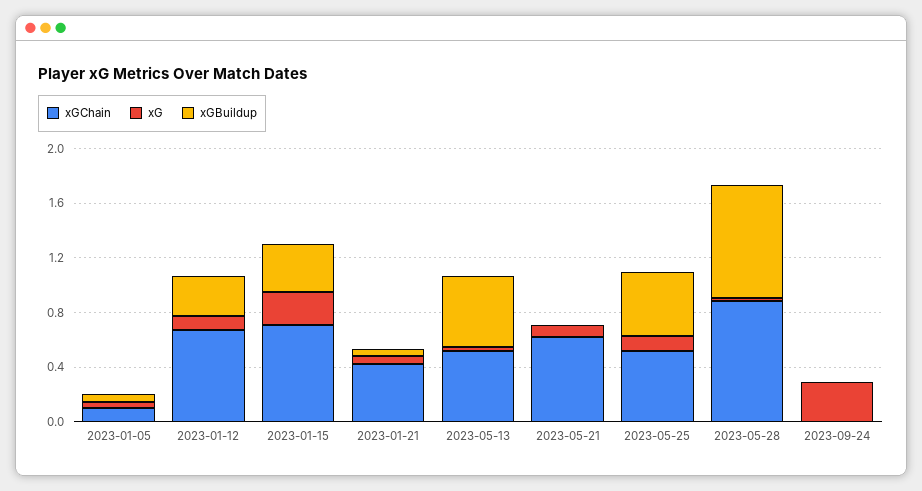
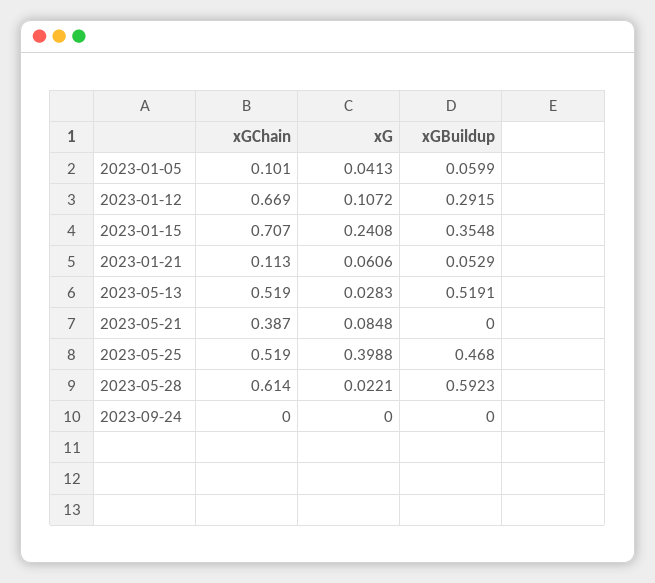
xGChain, 2023-01-21: 0.4 -> 0.113
xGChain, 2023-05-21: 0.6 -> 0.387
xG, 2023-05-25: 0.1 -> 0.3988
xGChain, 2023-05-28: 0.9 -> 0.614
xGBuildup, 2023-05-28: 0.8 -> 0.5923
xG, 2023-09-24: 0.3 -> 0

